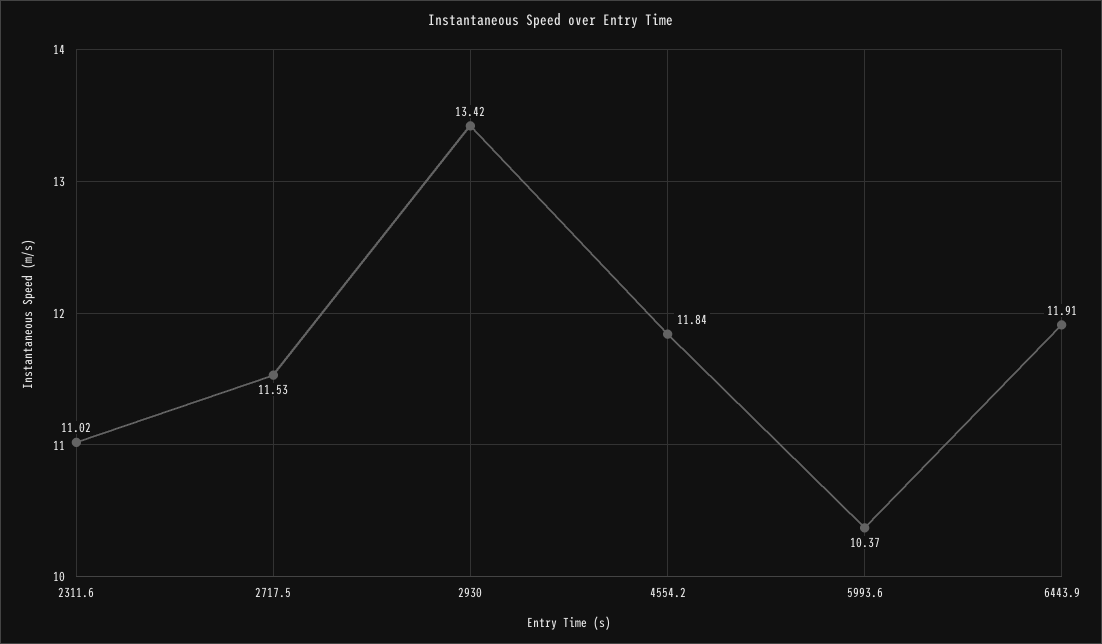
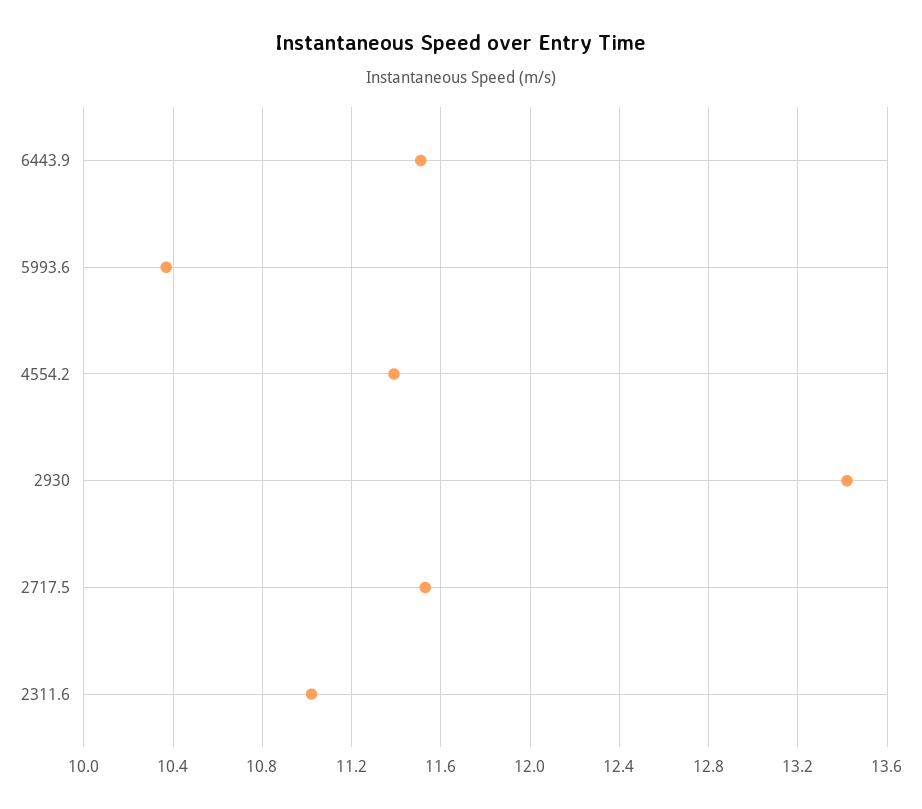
4554.2: 11.84 -> 11.4
6443.9: 11.91 -> 11.5

